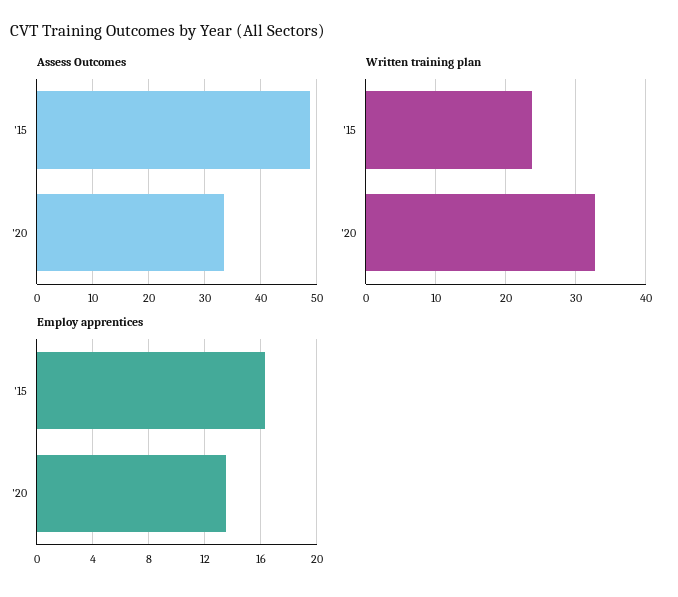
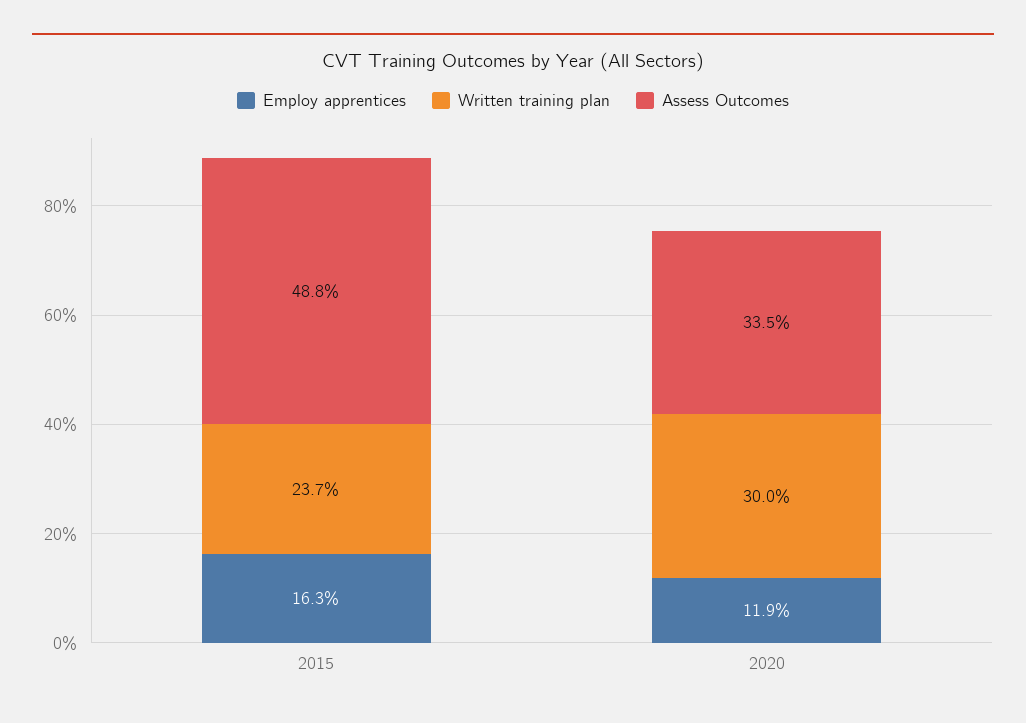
Written training plan, '20: 33 -> 30
Employ apprentices, '20: 13.5 -> 11.9

